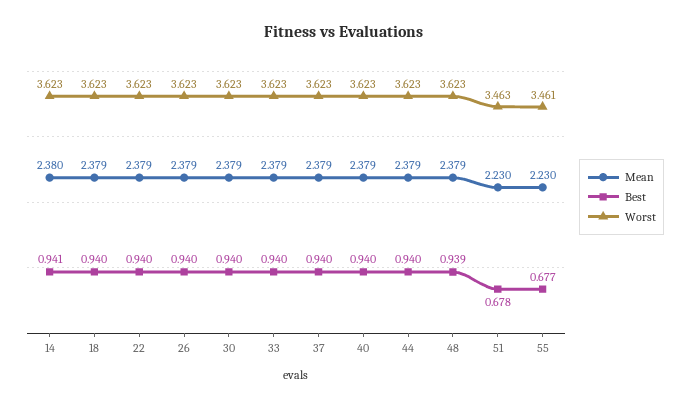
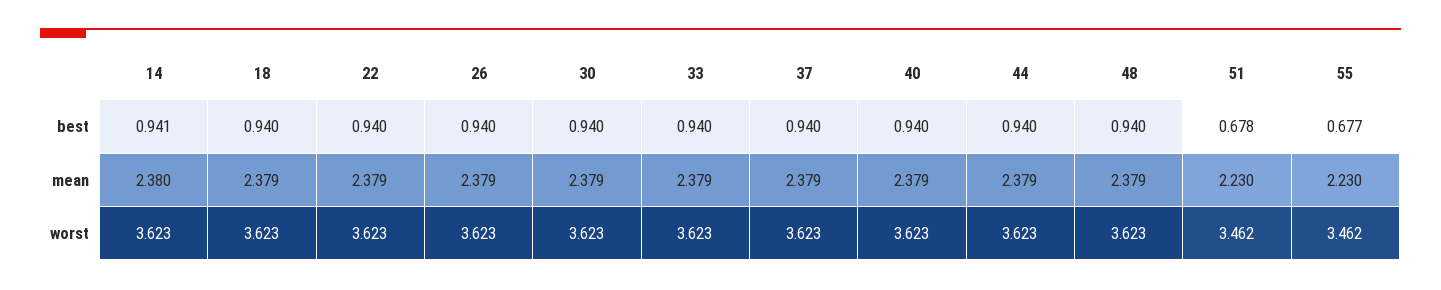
Best, 48: 0.939 -> 0.94
Worst, 51: 3.463 -> 3.462
Worst, 55: 3.461 -> 3.462

